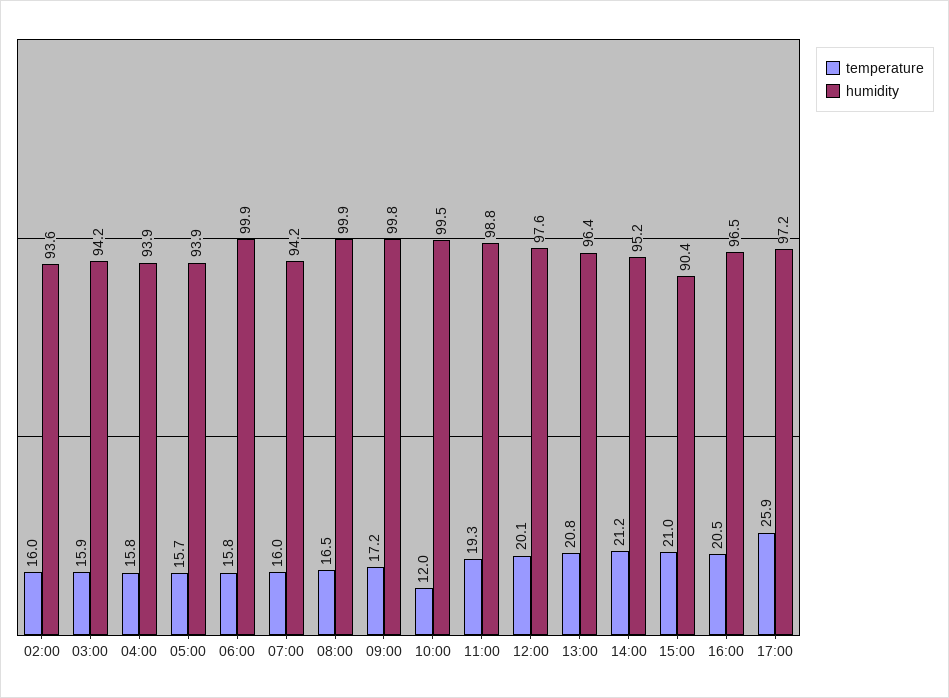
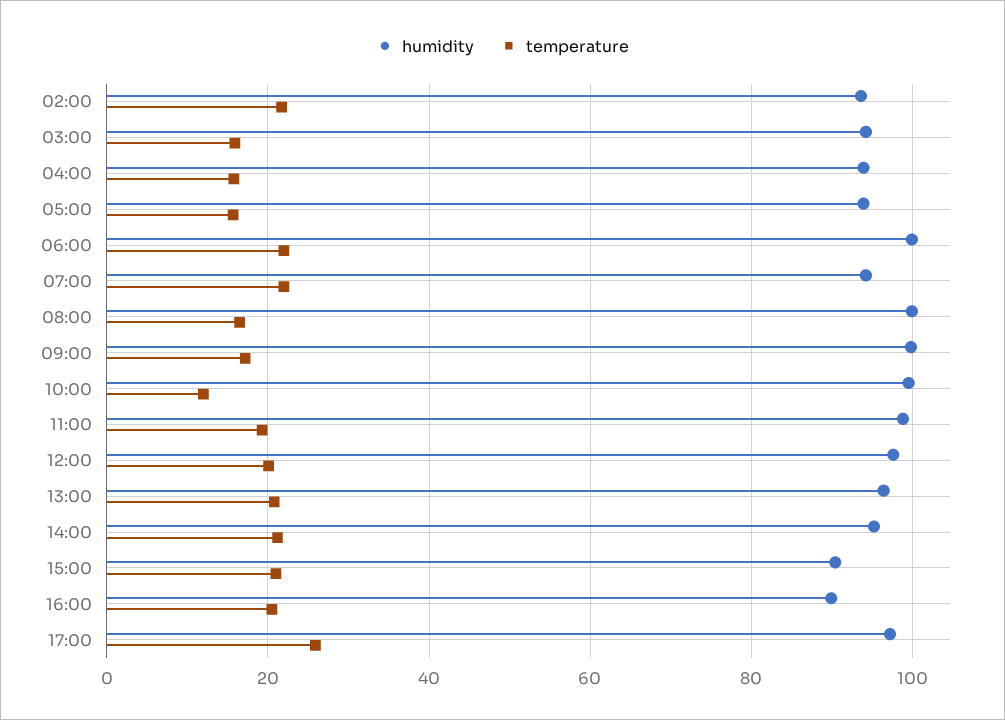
temperature, 02:00: 16 -> 22
temperature, 06:00: 15.8 -> 22
temperature, 07:00: 16 -> 22
humidity, 16:00: 96.5 -> 90

